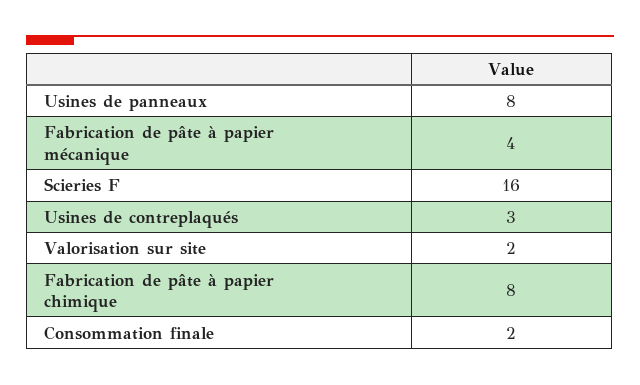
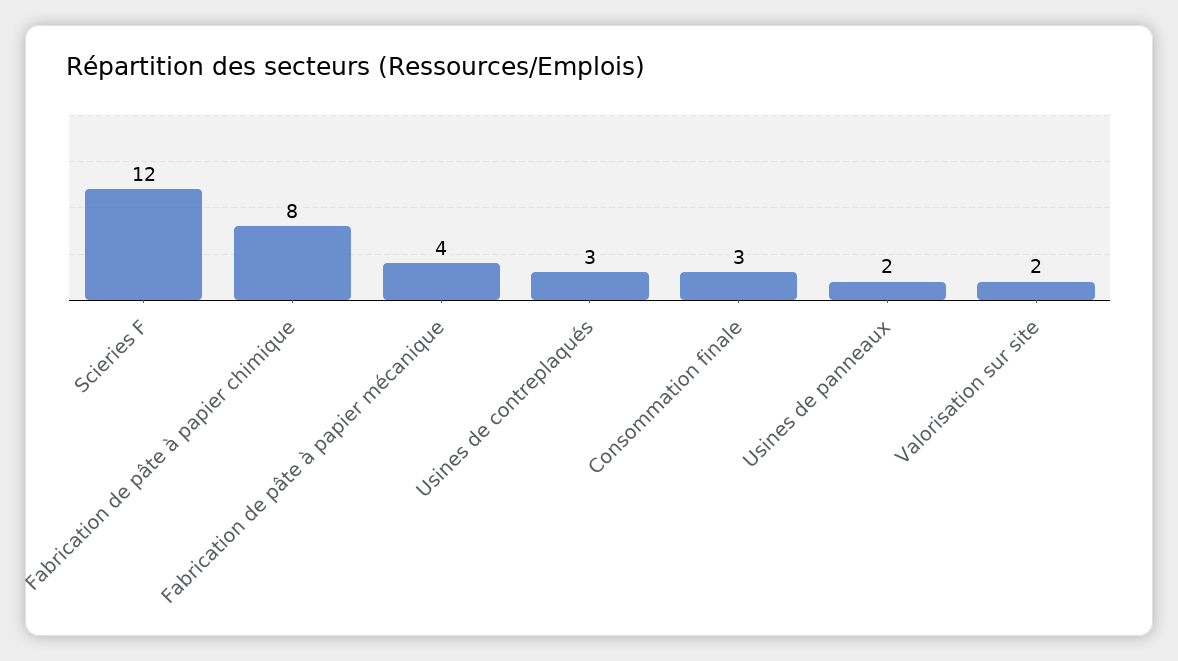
Usines de panneaux: 8 -> 2
Scieries F: 16 -> 12
Consommation finale: 2 -> 3

